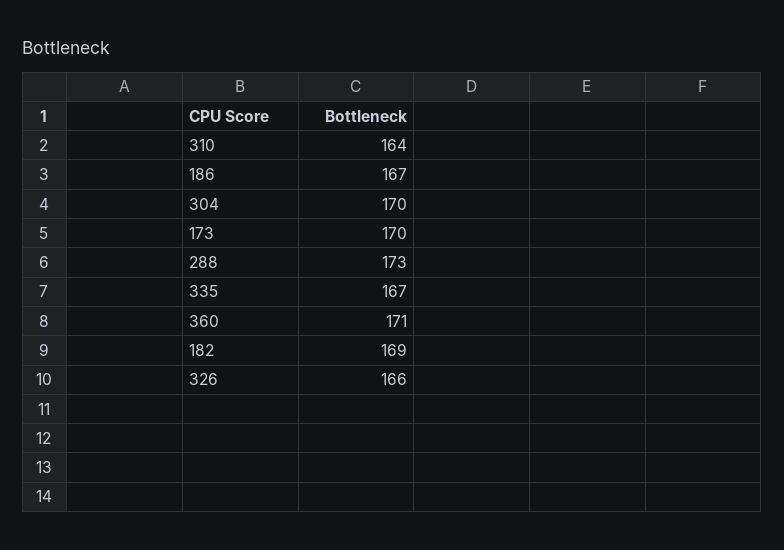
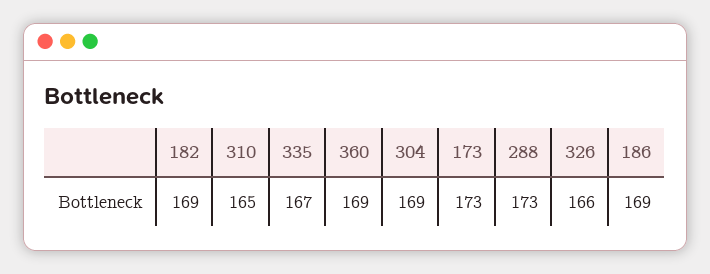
310: 164 -> 165
186: 167 -> 169
304: 170 -> 169
173: 170 -> 173
360: 171 -> 169

